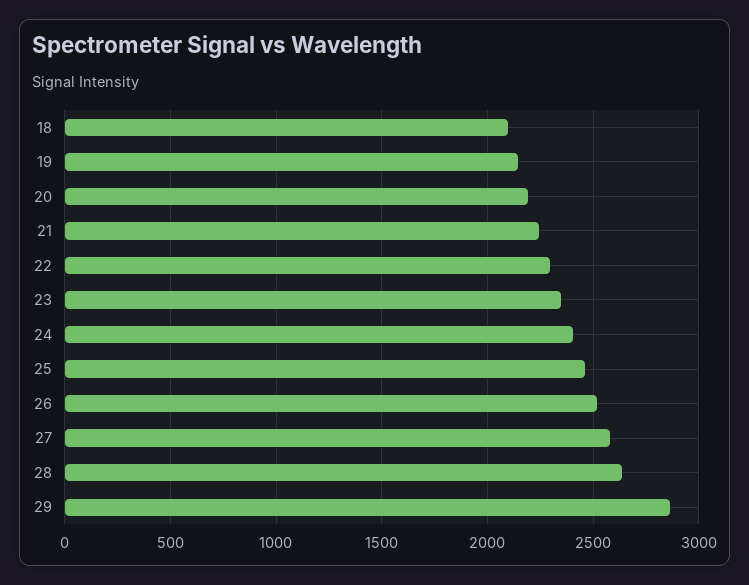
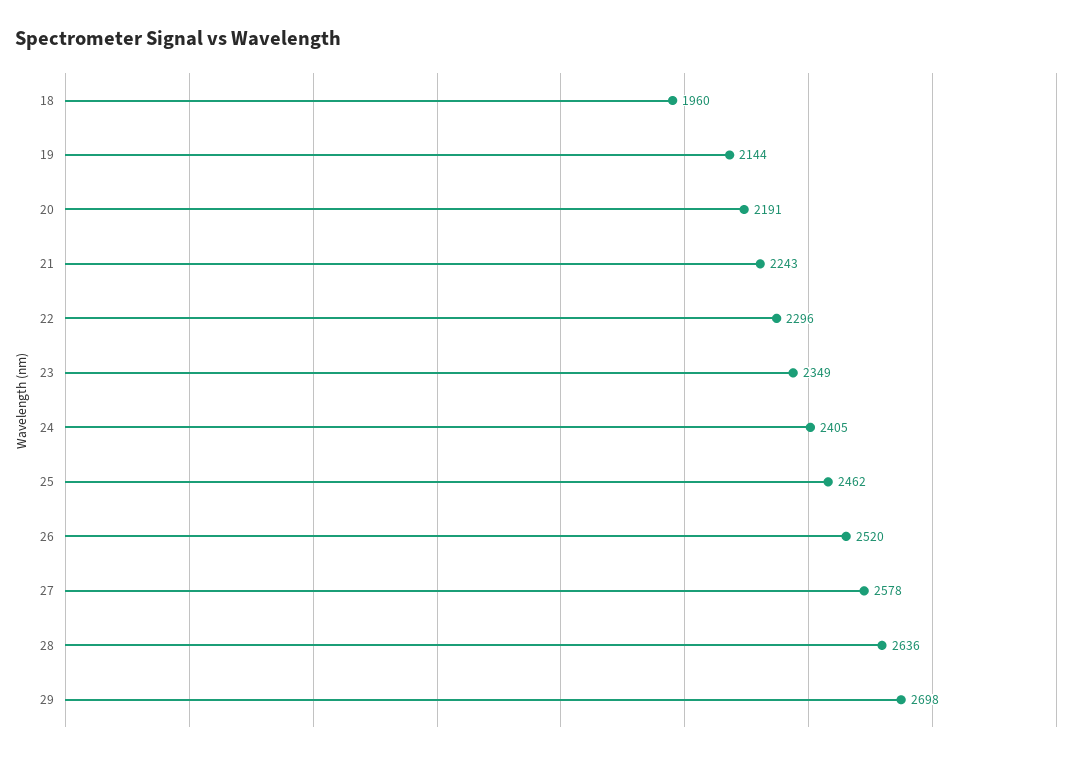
18: 2100 -> 1960
29: 2850 -> 2698

